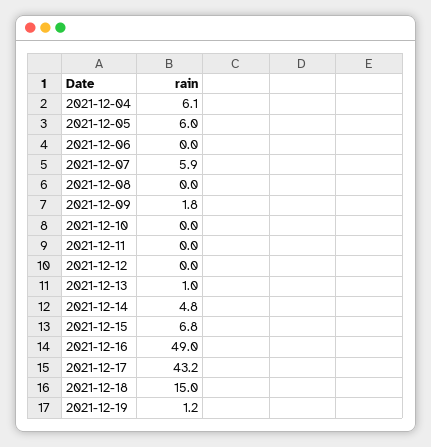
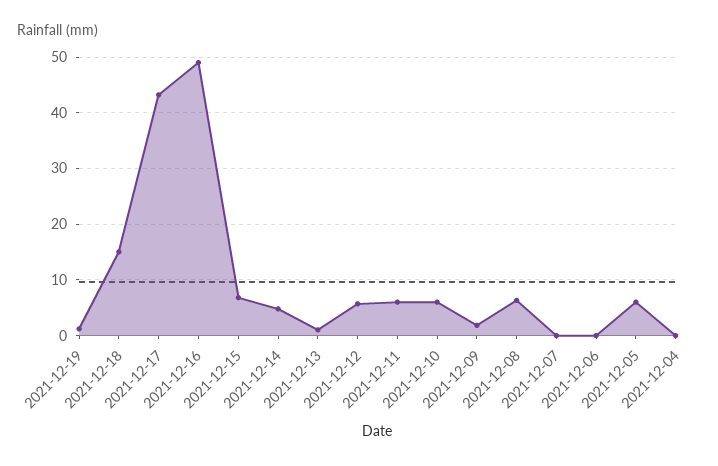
2021-12-04: 6.1 -> 0
2021-12-07: 5.9 -> 0
2021-12-08: 0 -> 6
2021-12-10: 0 -> 6
2021-12-11: 0 -> 6
2021-12-12: 0 -> 6

